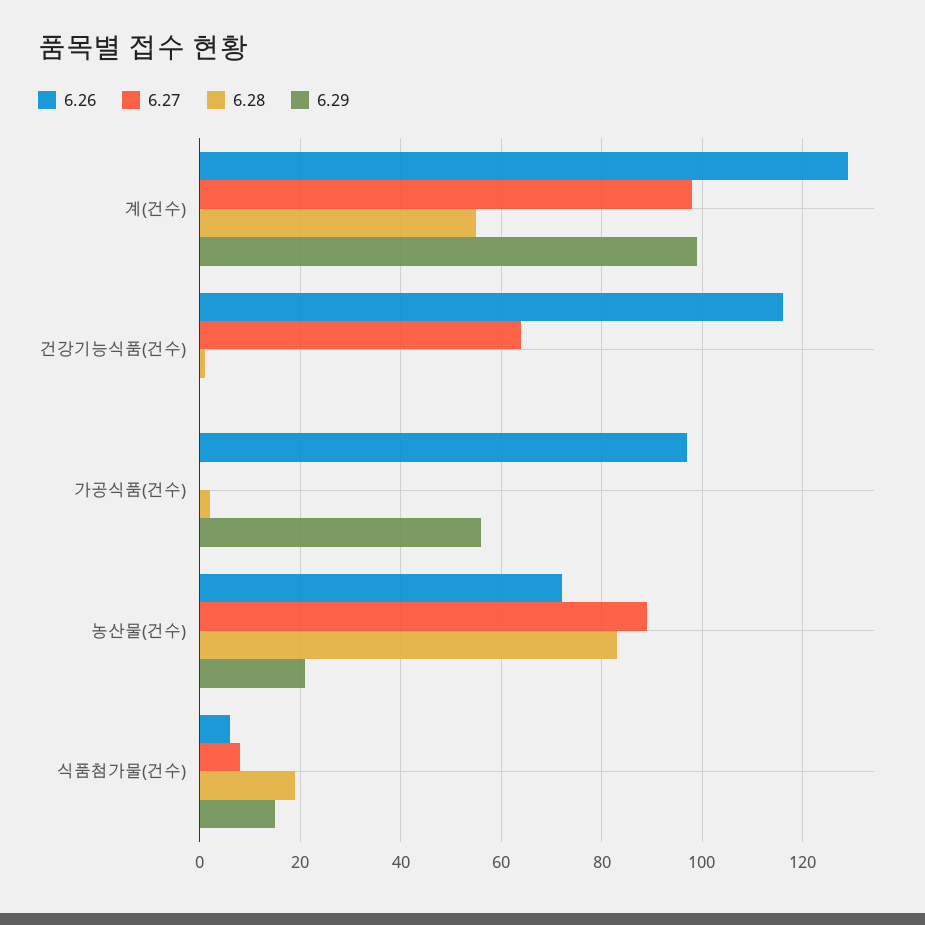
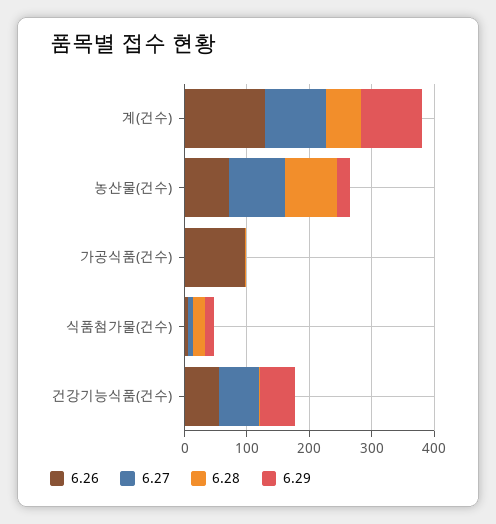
6.26, 건강기능식품(건수): 115 -> 60
6.29, 건강기능식품(건수): 0 -> 60
6.29, 가공식품(건수): 55 -> 0

